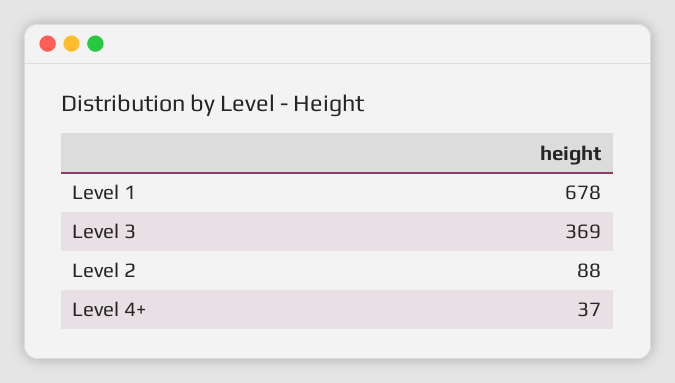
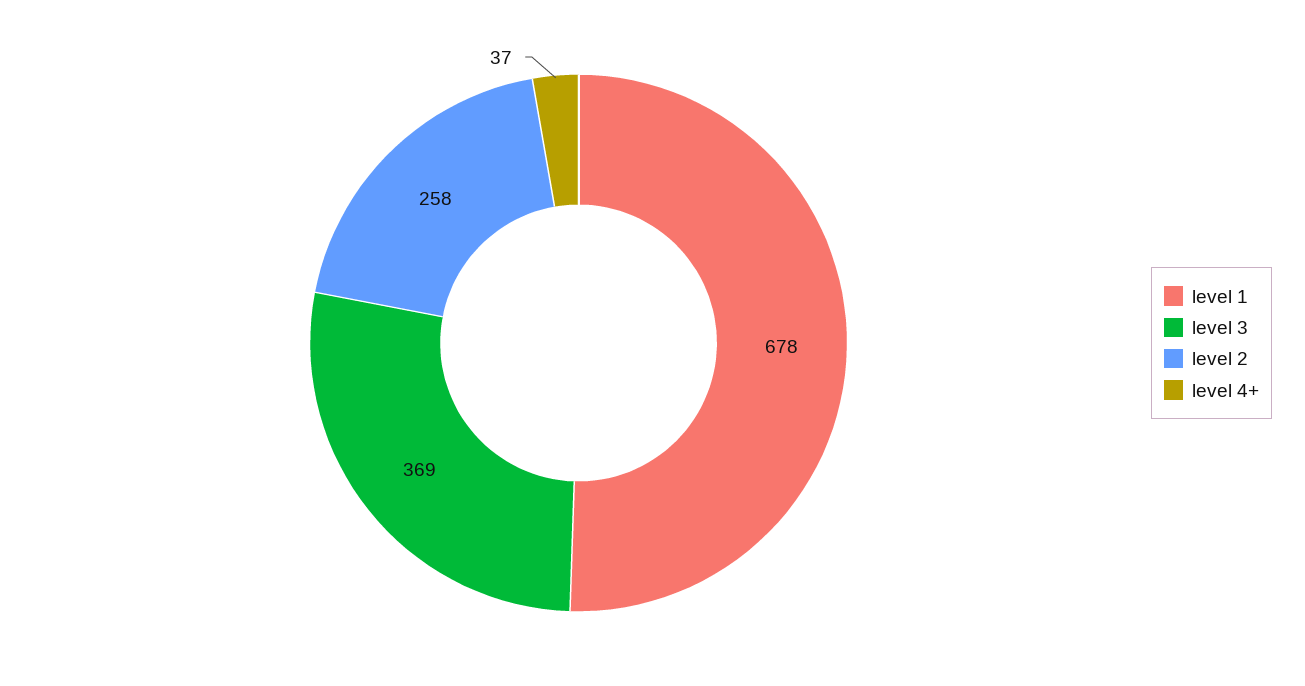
Level 2: 88 -> 258

